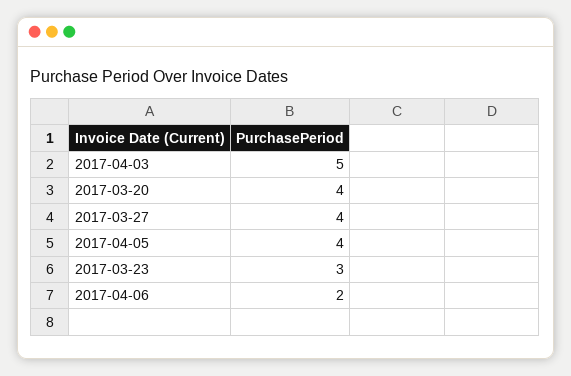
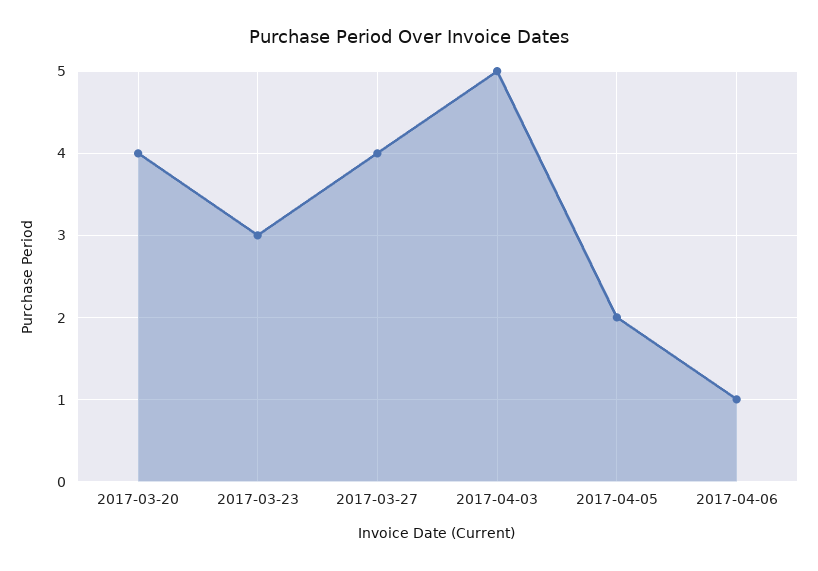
2017-04-05: 4 -> 2
2017-04-06: 2 -> 1

